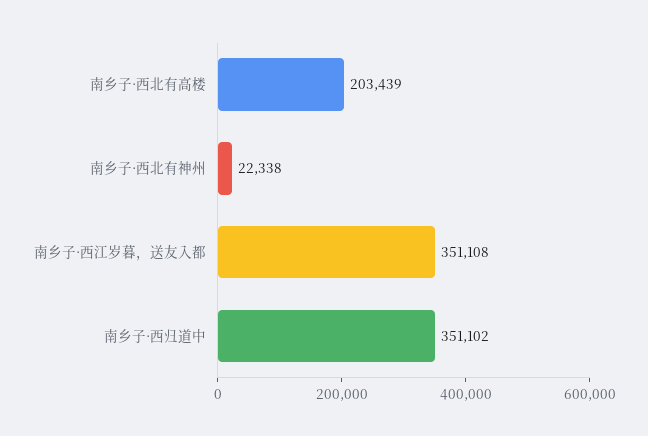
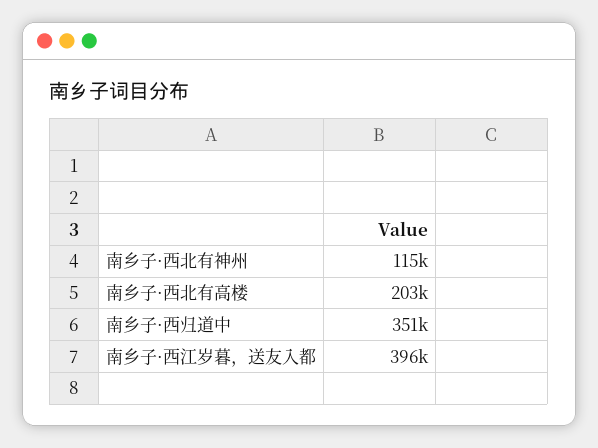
南乡子·西北有神州: 22338 -> 115000
南乡子·西江岁暮，送友入都: 351108 -> 396000

